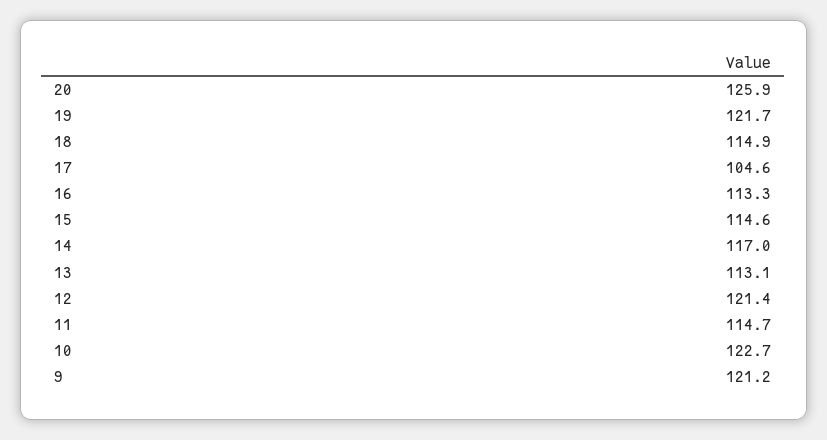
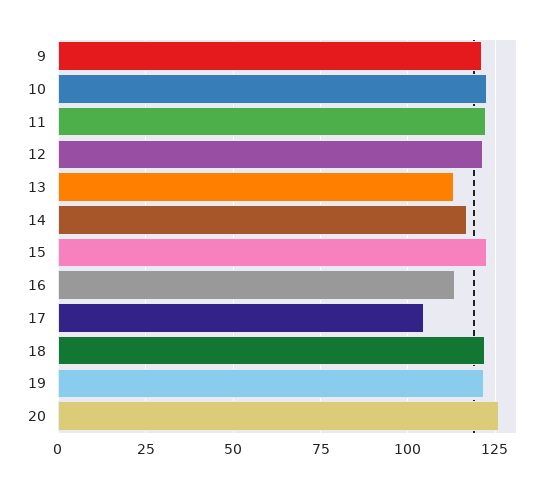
18: 114.9 -> 122.5
15: 114.6 -> 122.5
11: 114.7 -> 122.5

